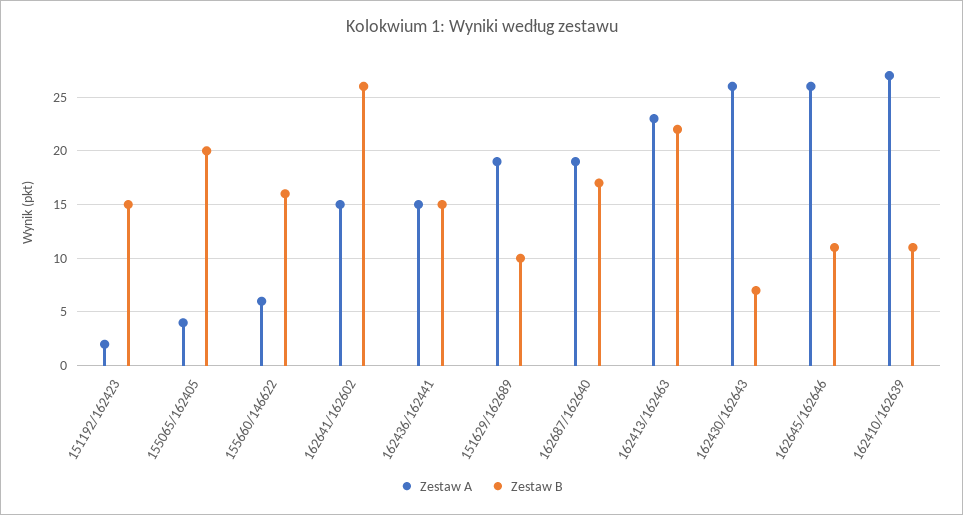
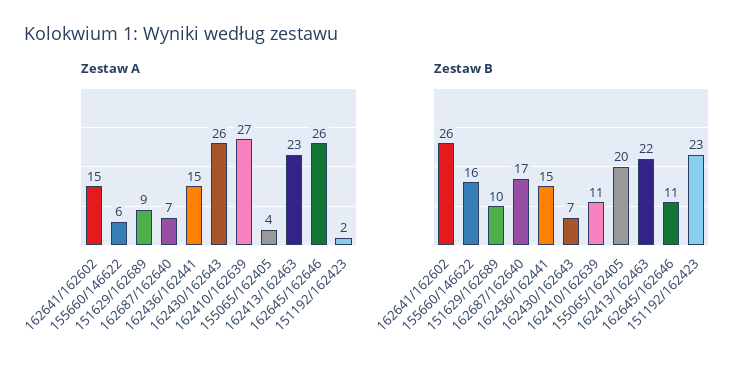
Zestaw B, 151192/162423: 15 -> 23
Zestaw A, 151629/162689: 19 -> 9
Zestaw A, 162687/162640: 19 -> 7

